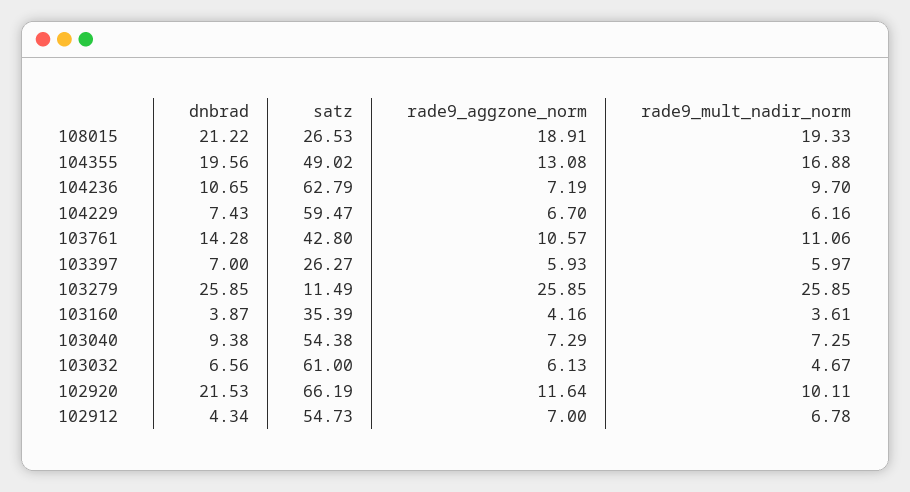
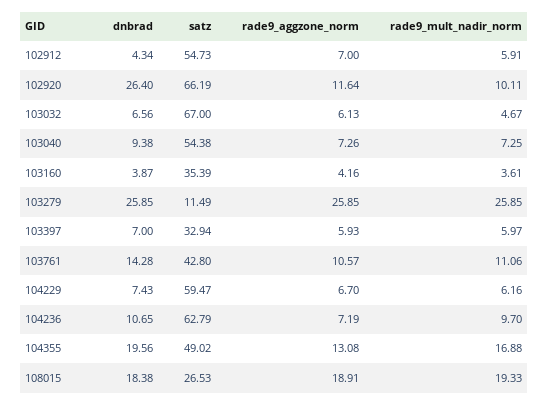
dnbrad, 108015: 21.22 -> 18.38
satz, 103397: 26.27 -> 32.94
rade9_aggzone_norm, 103040: 7.29 -> 7.26
satz, 103032: 61 -> 67
dnbrad, 102920: 21.53 -> 26.4
rade9_mult_nadir_norm, 102912: 6.78 -> 5.91

